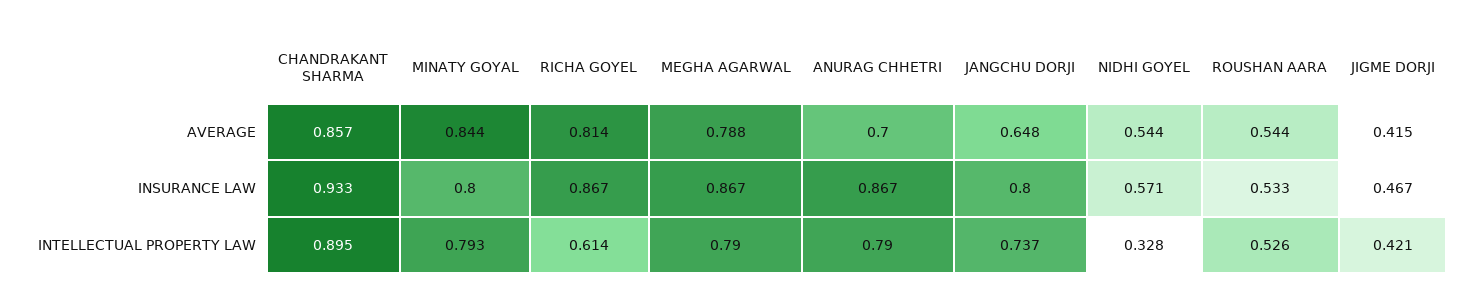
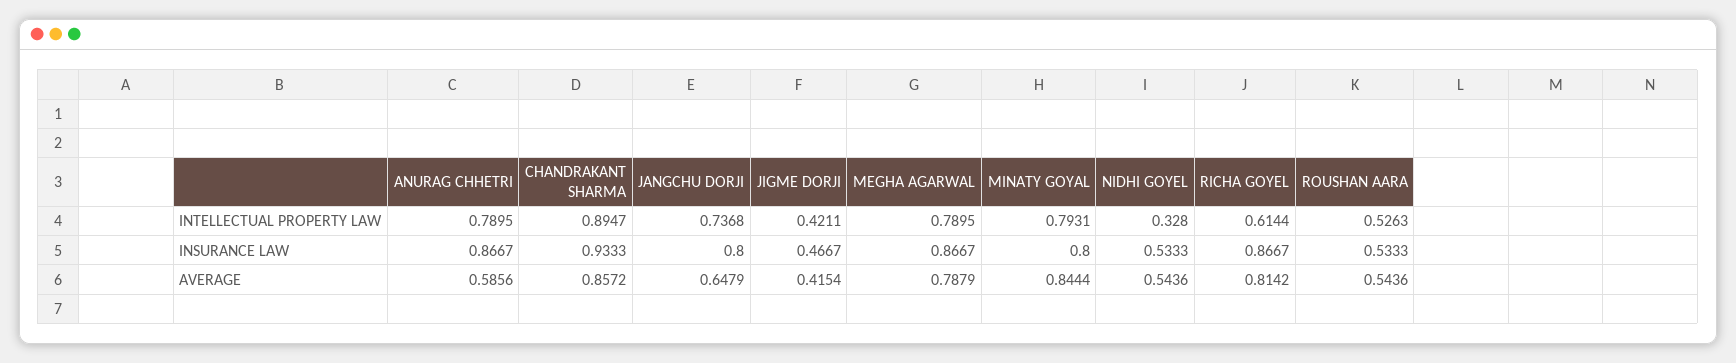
ANURAG CHHETRI, AVERAGE: 0.7 -> 0.5856
NIDHI GOYEL, INSURANCE LAW: 0.571 -> 0.5333

